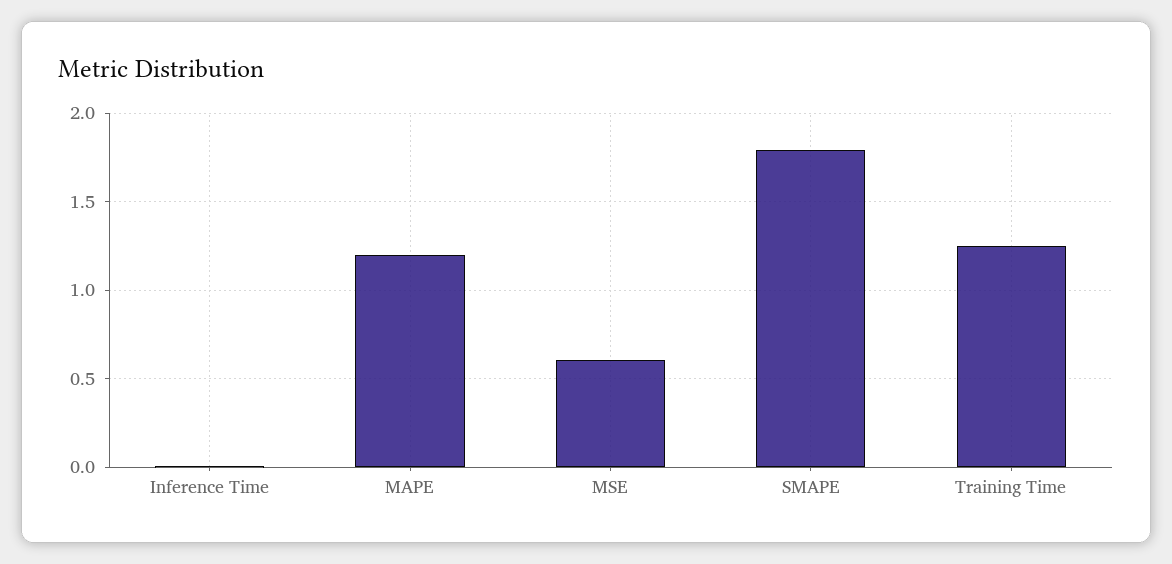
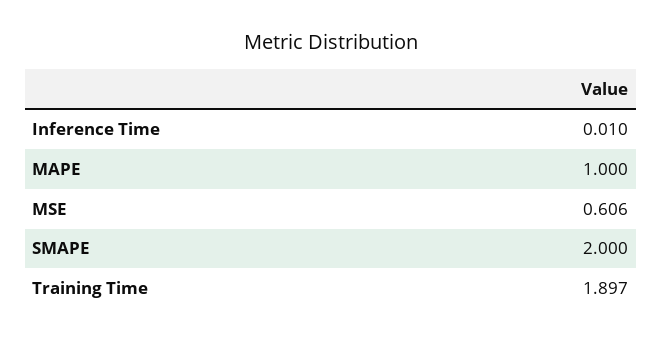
MAPE: 1.2 -> 1
SMAPE: 1.8 -> 2
Training Time: 1.25 -> 1.897

